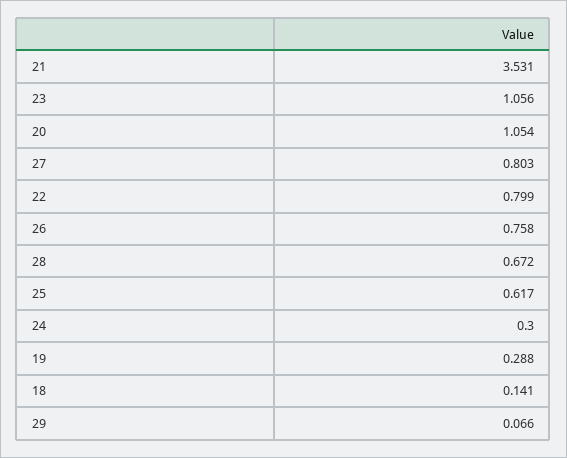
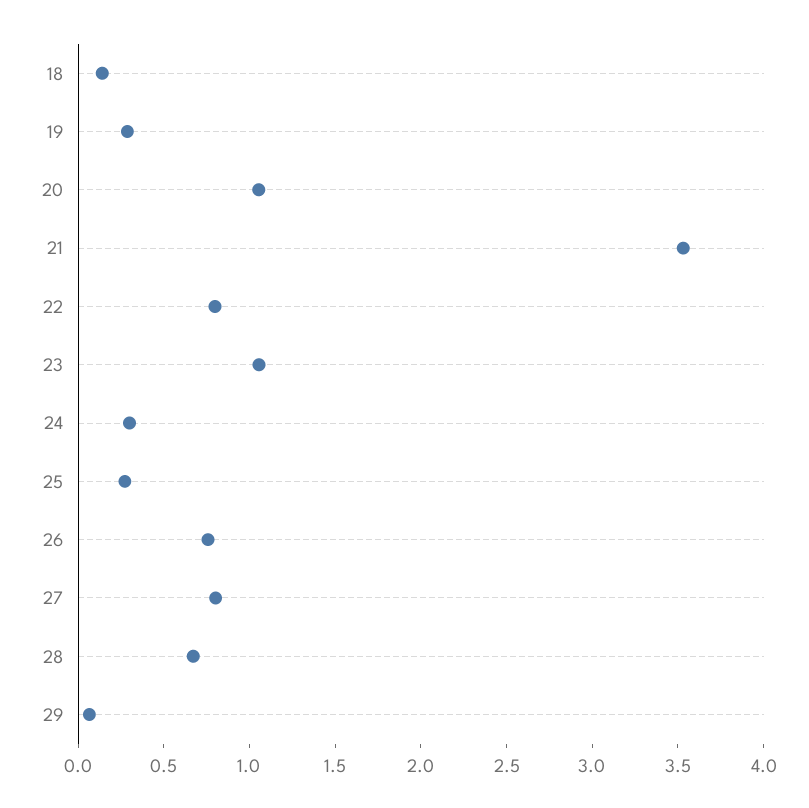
25: 0.617 -> 0.3

